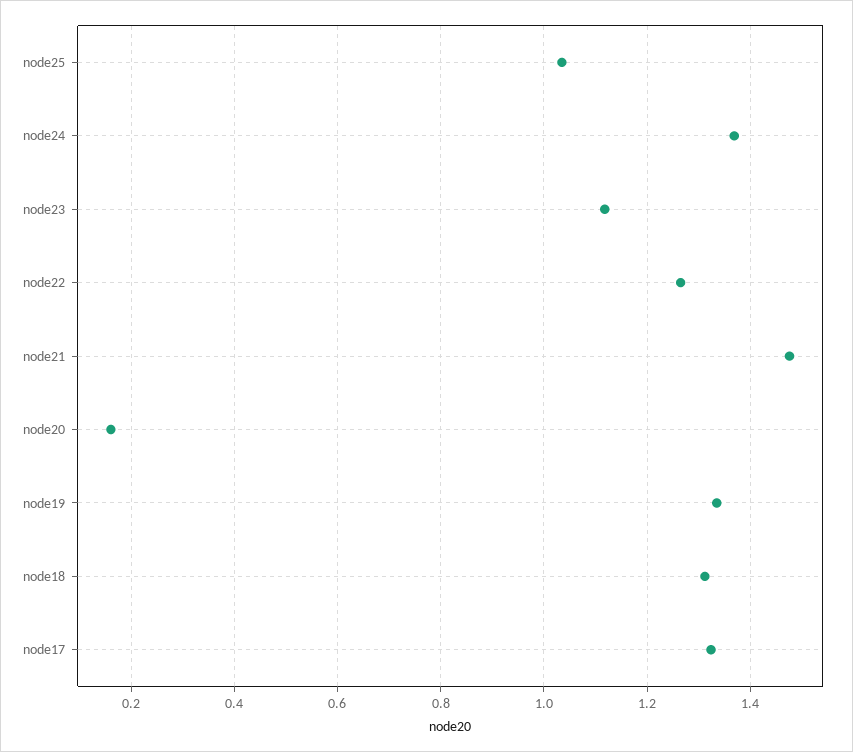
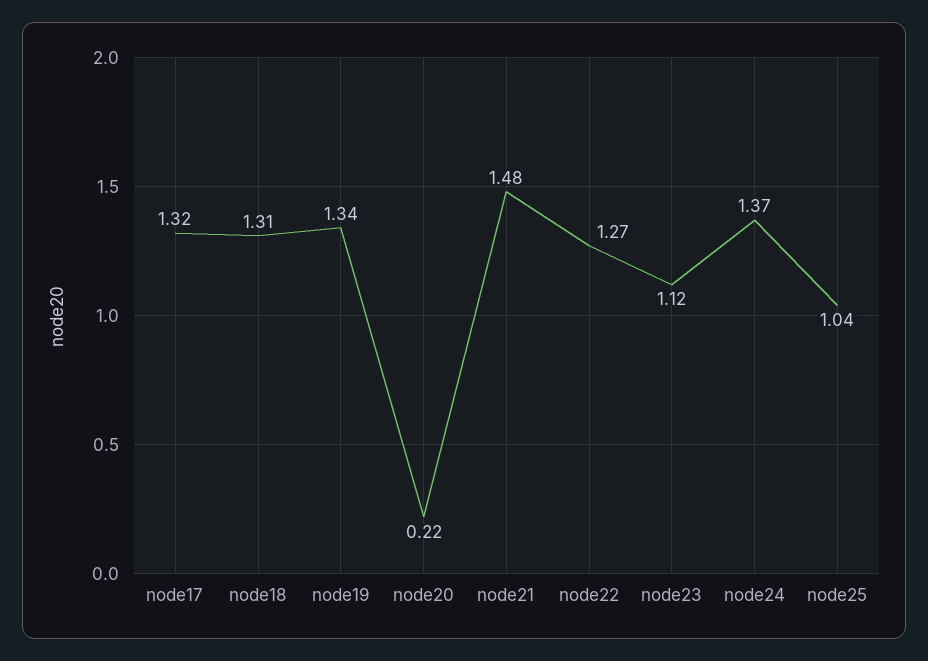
node20: 0.16 -> 0.22

